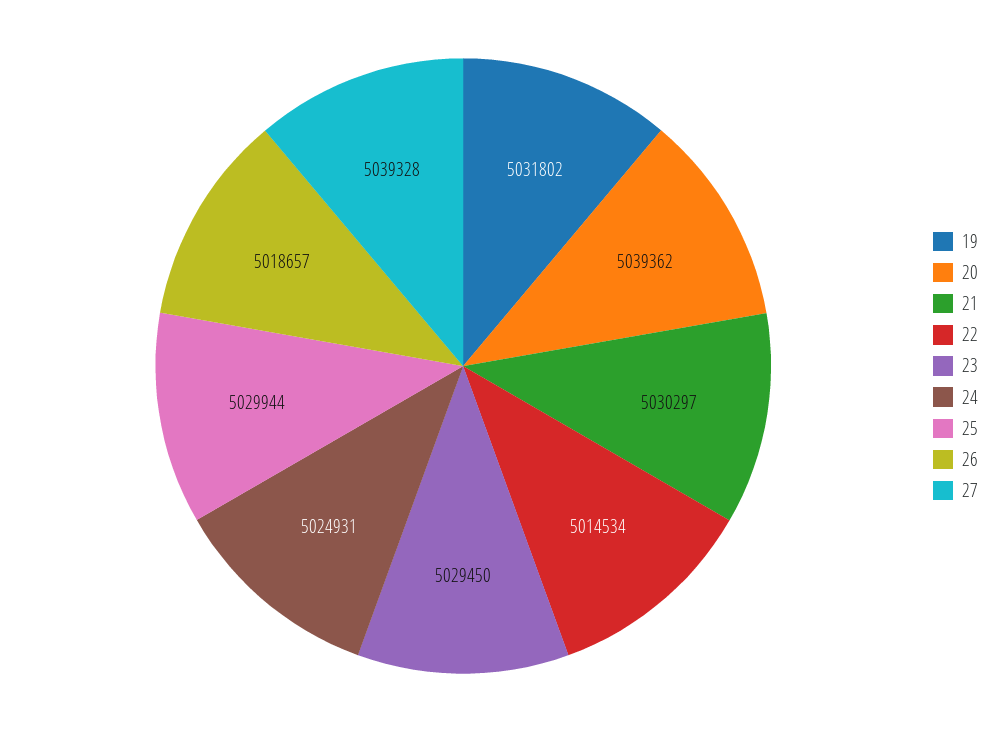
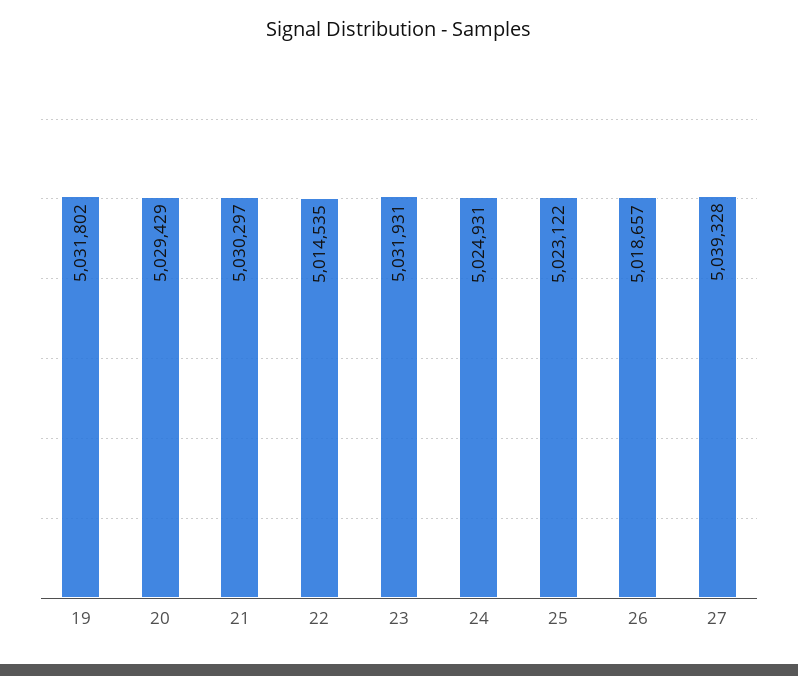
20: 5039362 -> 5029429
22: 5014534 -> 5014535
23: 5029450 -> 5031931
25: 5029944 -> 5023122

